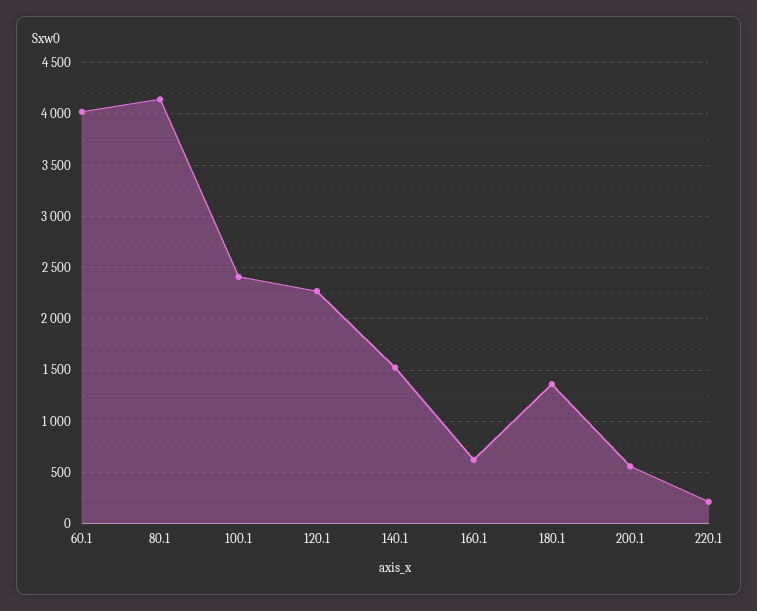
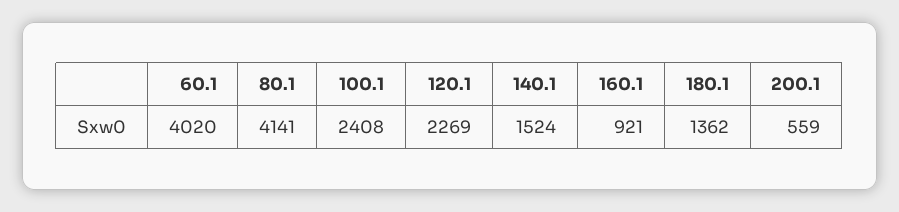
160.1: 600 -> 921
220.1: 200 -> none

